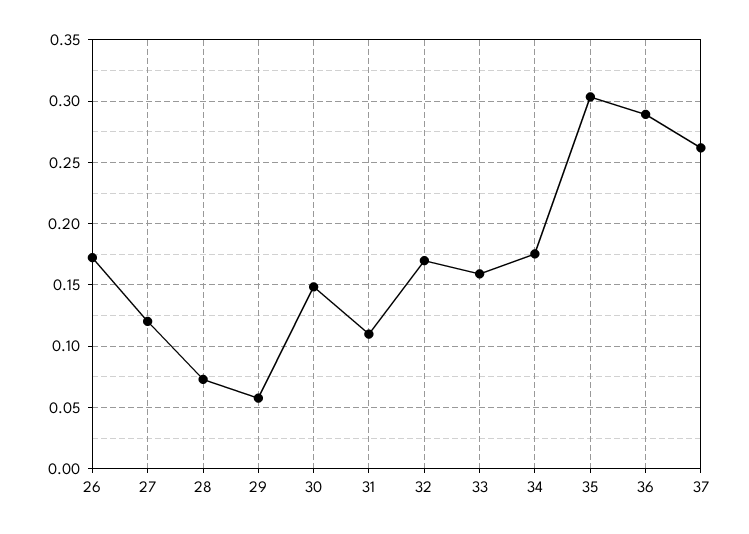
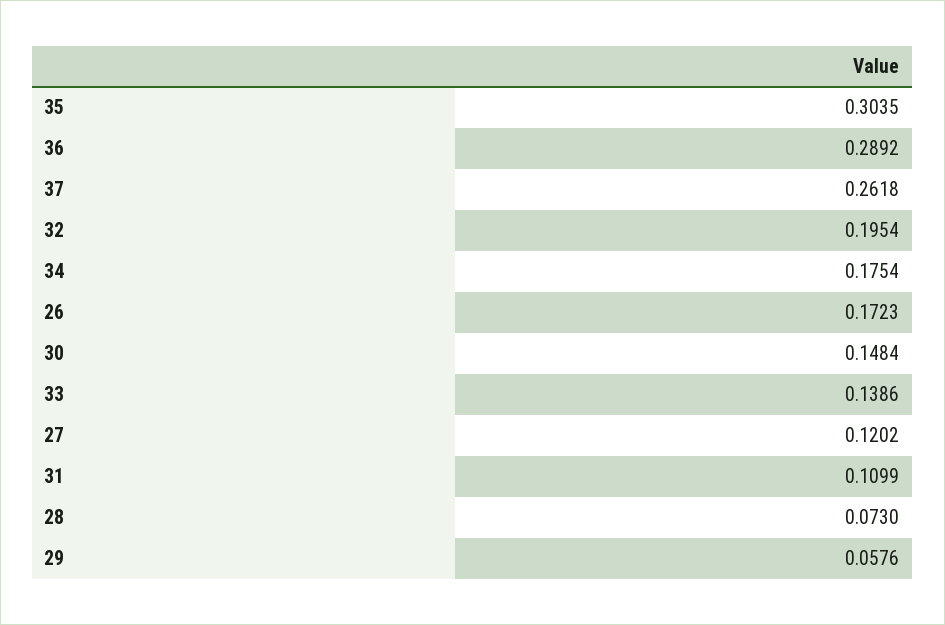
32: 0.17 -> 0.1954
33: 0.16 -> 0.1386

